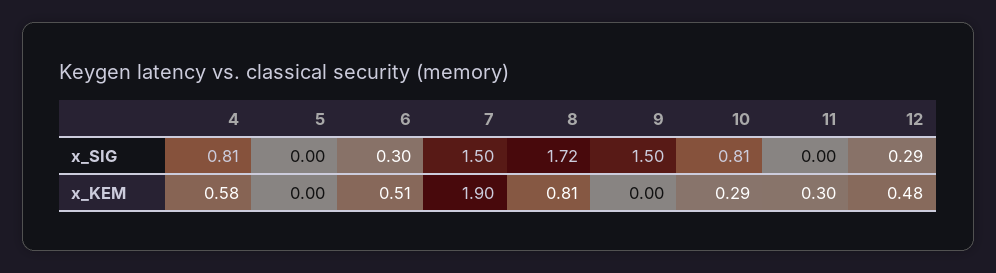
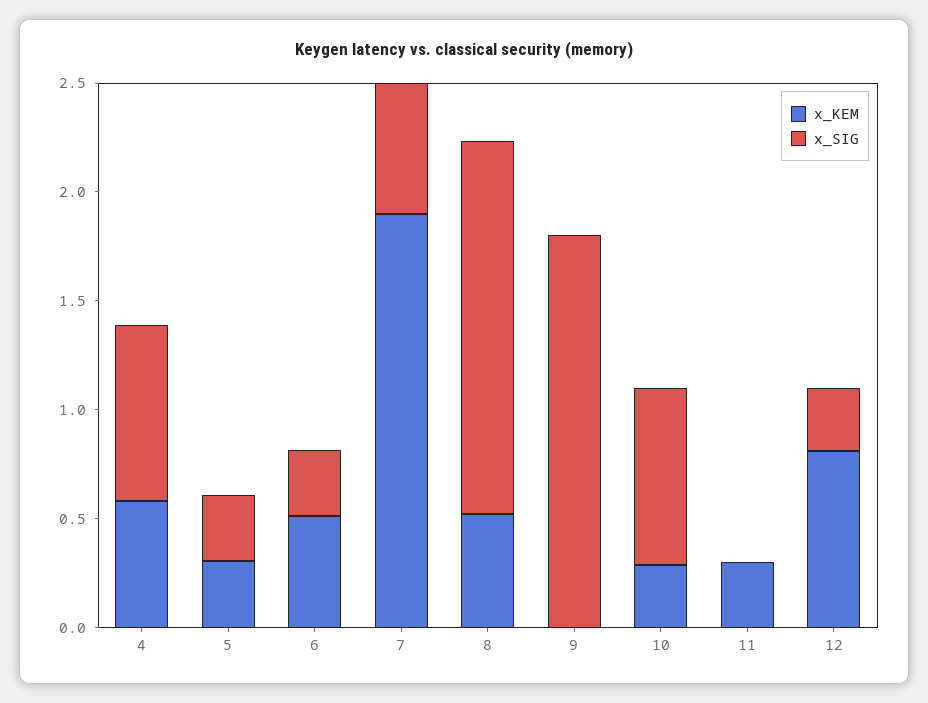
x_SIG, 5: 0 -> 0.3
x_SIG, 7: 1.5 -> 0.6
x_SIG, 9: 1.5 -> 1.8
x_KEM, 5: 0 -> 0.3
x_KEM, 8: 0.81 -> 0.5
x_KEM, 12: 0.48 -> 0.8

